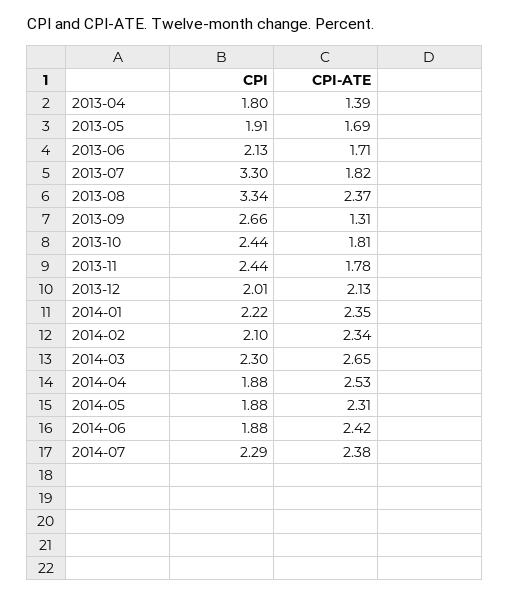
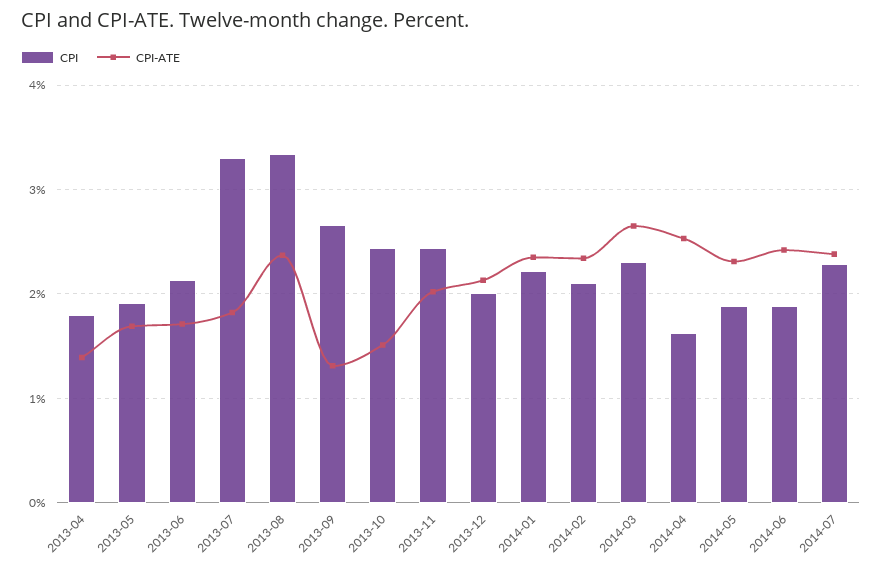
CPI-ATE, 2013-10: 1.81 -> 1.5
CPI-ATE, 2013-11: 1.78 -> 2
CPI, 2014-04: 1.88 -> 1.6

